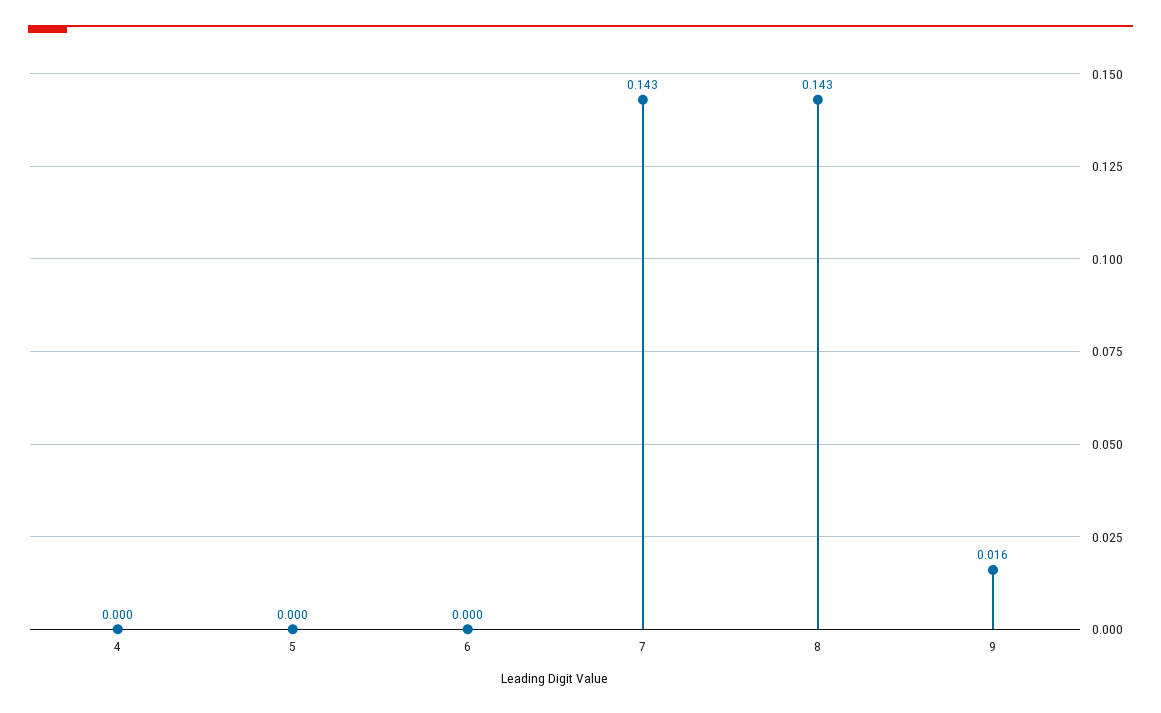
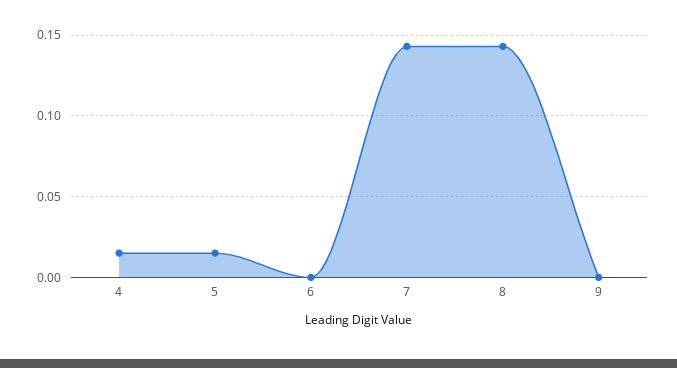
4: 0 -> 0.015
5: 0 -> 0.015
9: 0.016 -> 0

